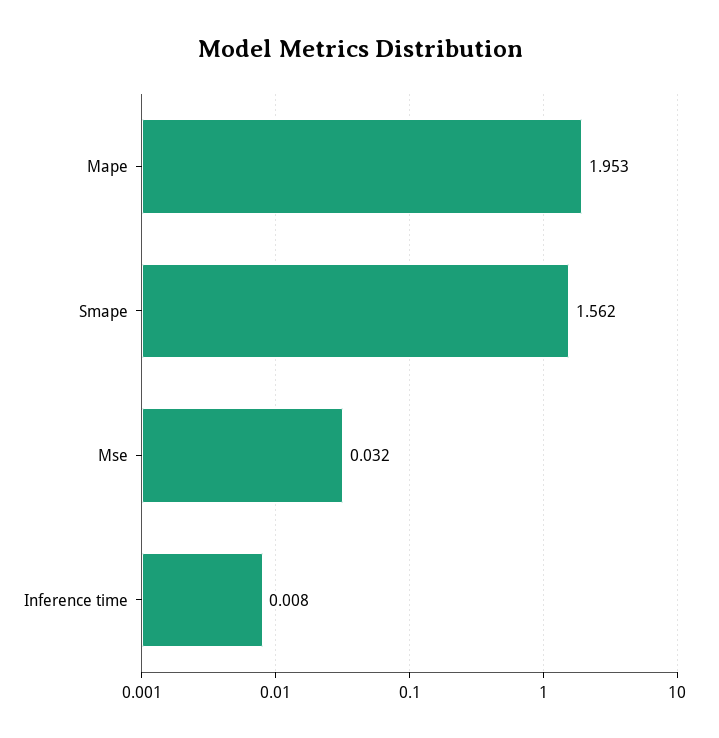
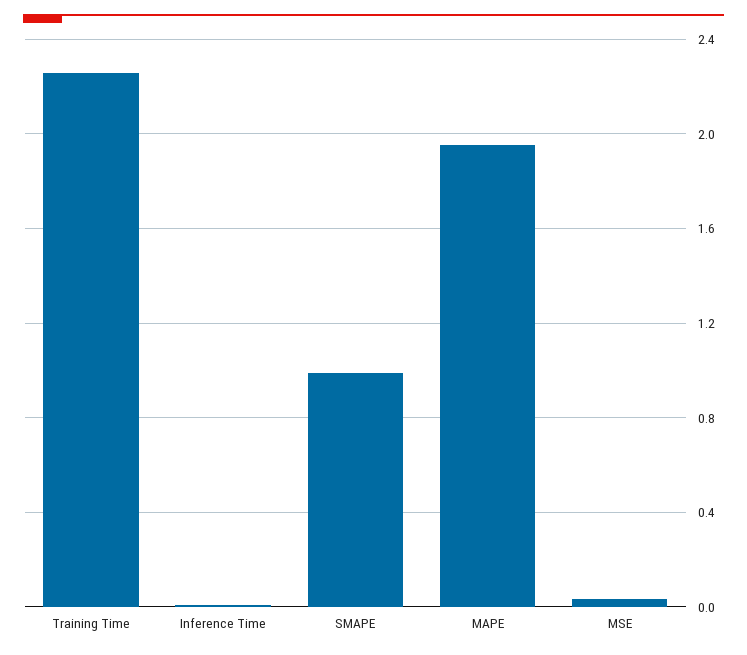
Smape: 1.562 -> 1
Training Time: none -> 2.25

